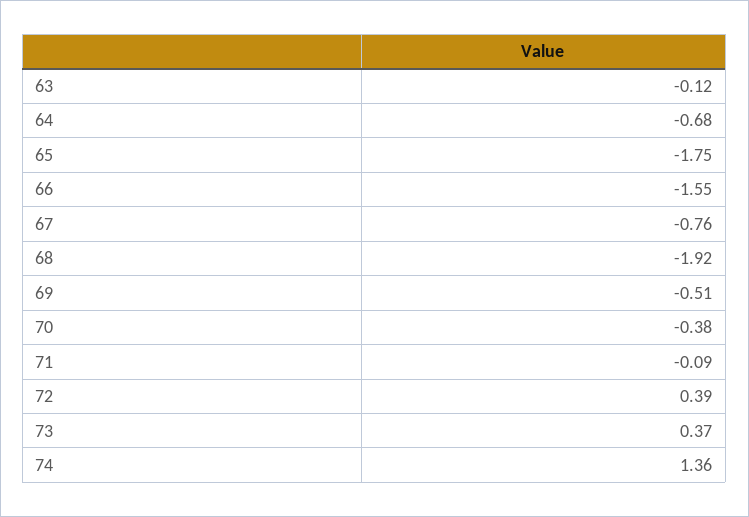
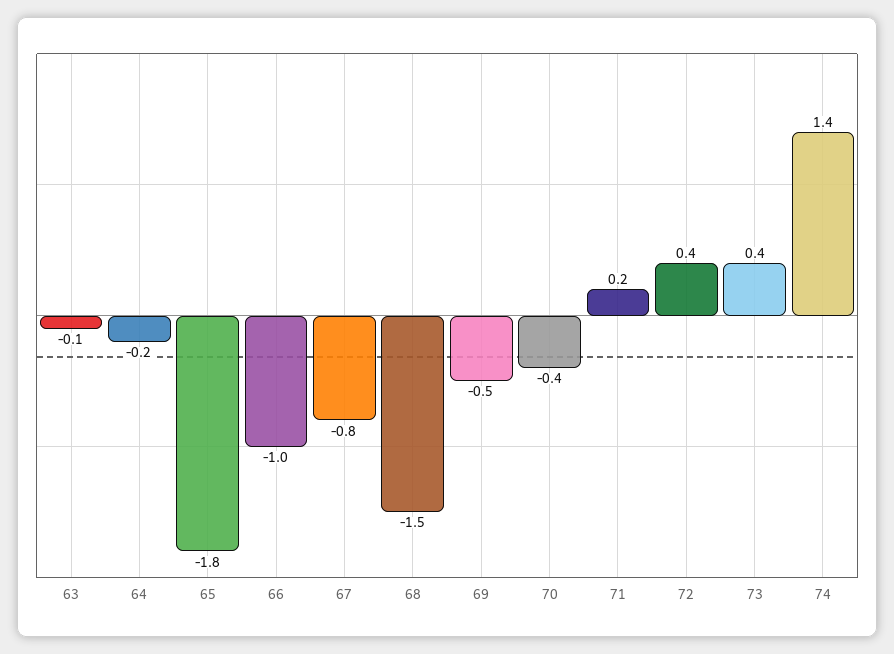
64: -0.68 -> -0.2
66: -1.55 -> -1
68: -1.92 -> -1.5
71: -0.09 -> 0.2

